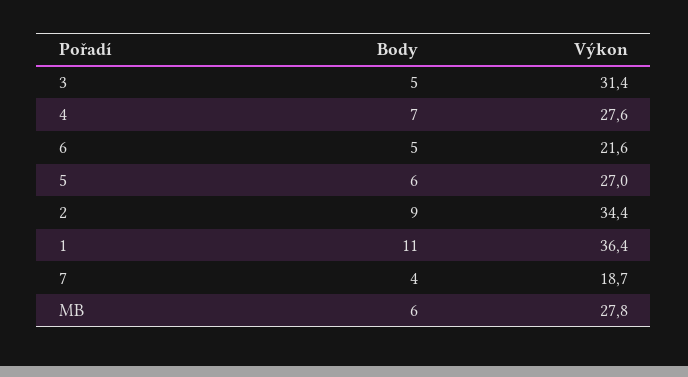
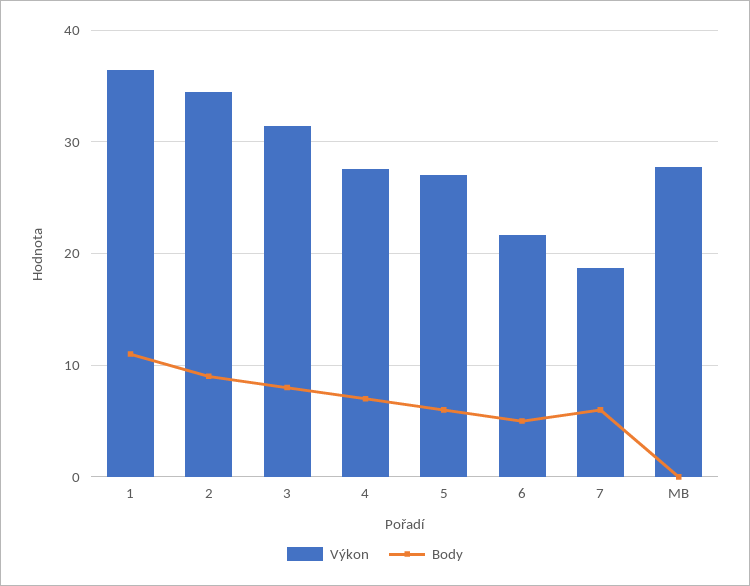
Body, 3: 5 -> 8
Body, 7: 4 -> 6
Body, MB: 6 -> 0

